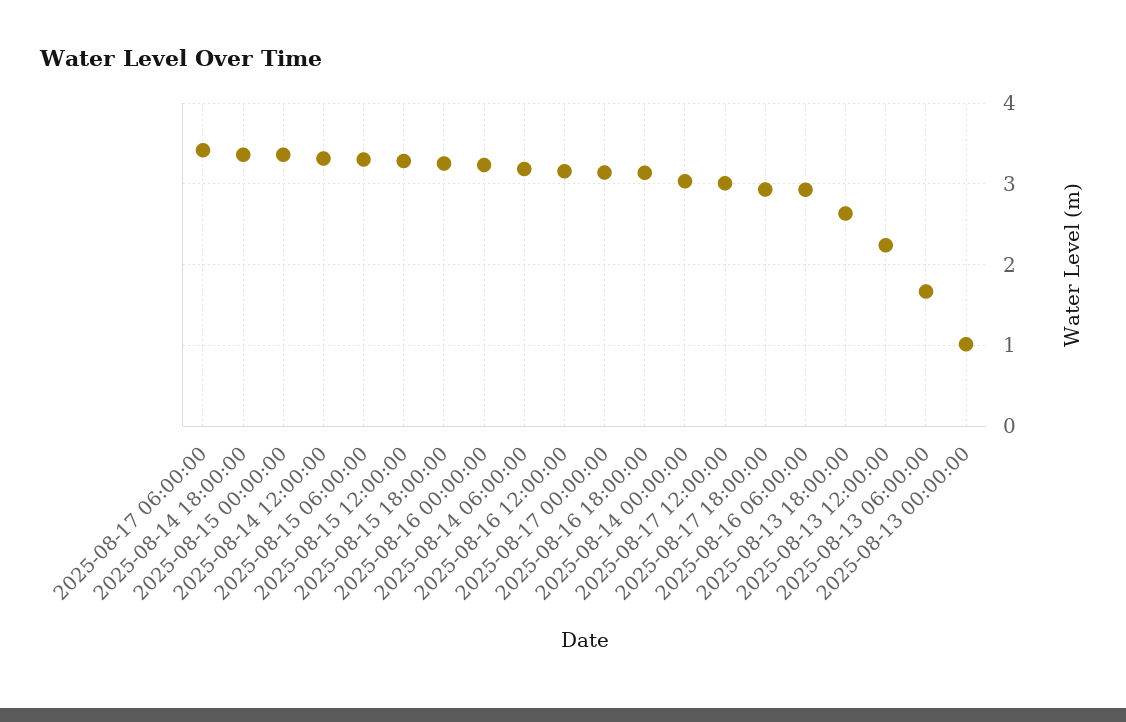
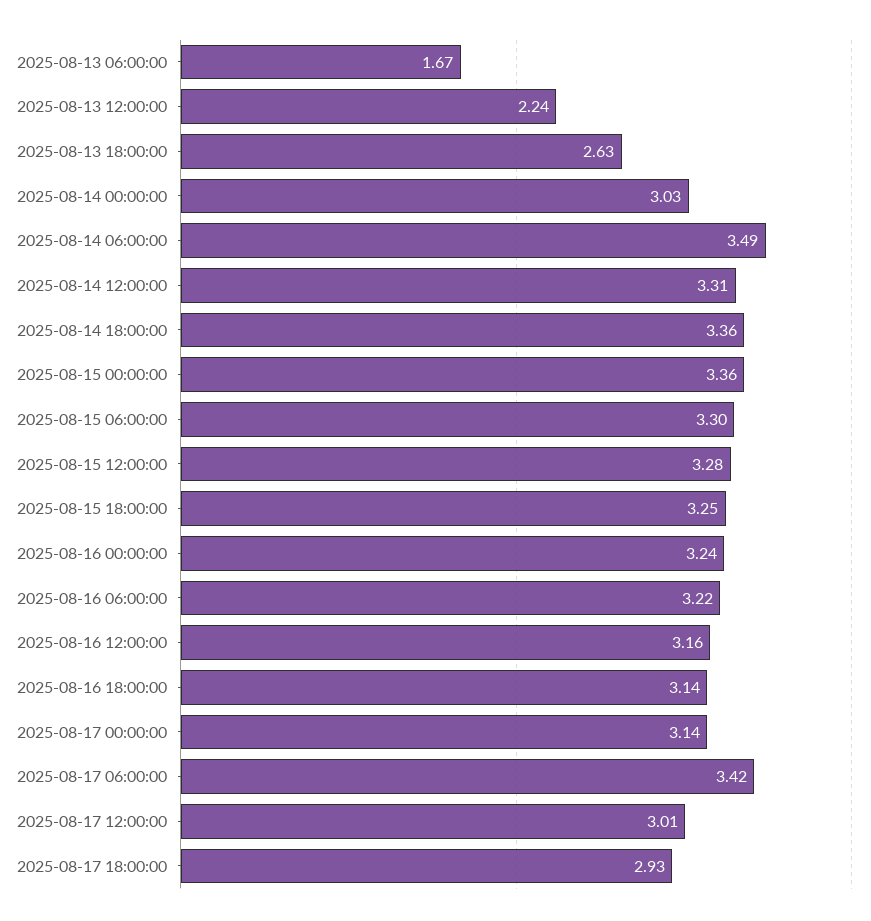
2025-08-14 06:00:00: 3.2 -> 3.49
2025-08-16 06:00:00: 2.9 -> 3.22
2025-08-13 00:00:00: 1 -> none

